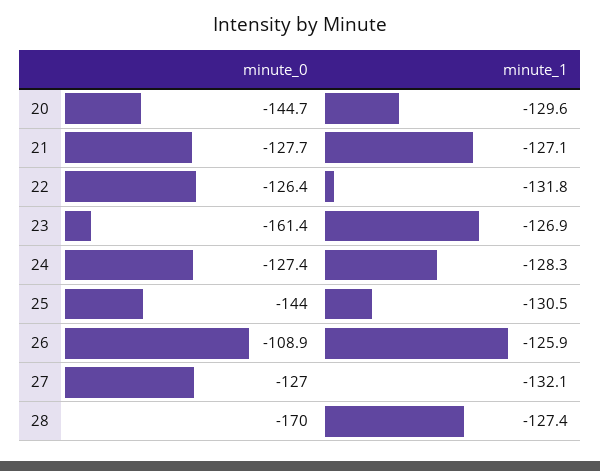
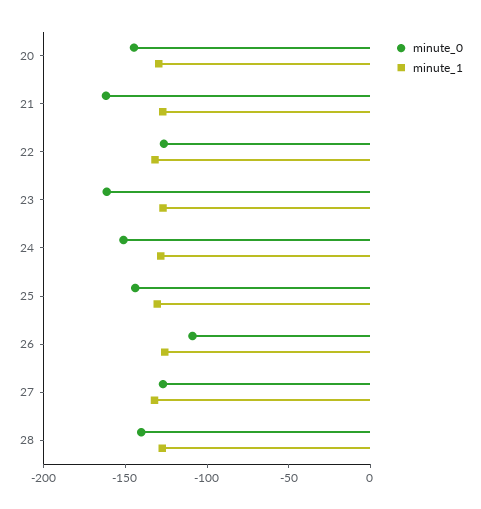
minute_0, 21: -127.7 -> -160
minute_0, 24: -127.4 -> -150
minute_0, 28: -170 -> -140

